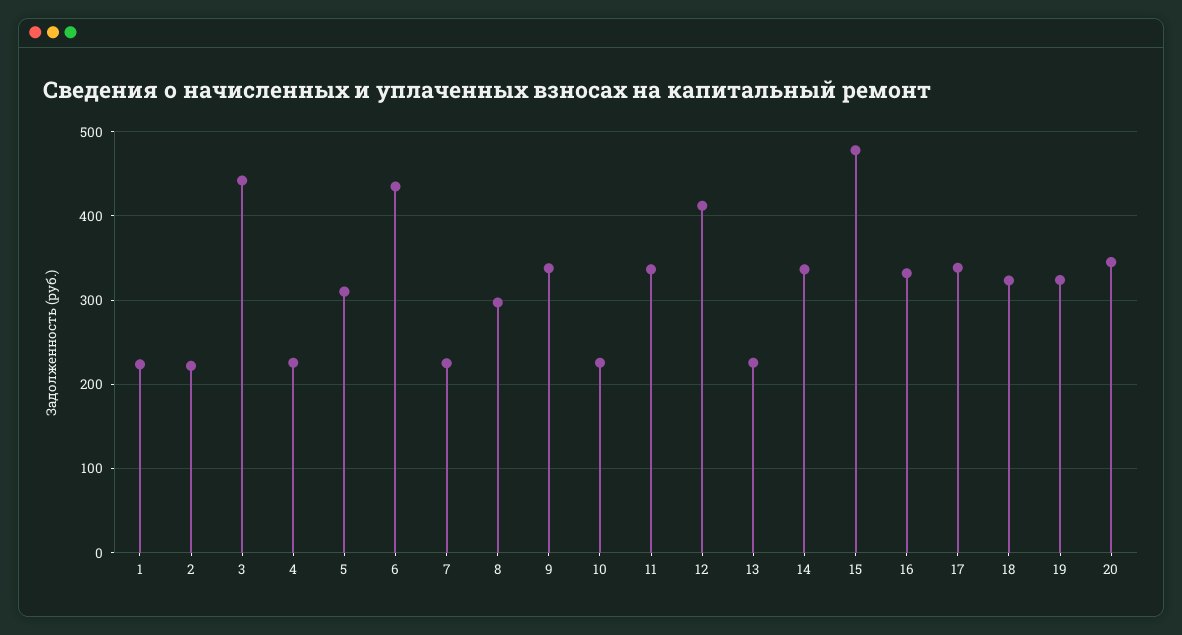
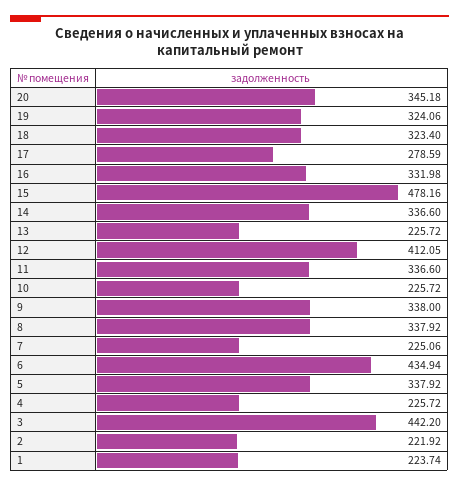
5: 310 -> 337.92
8: 300 -> 337.92
17: 340 -> 278.59

